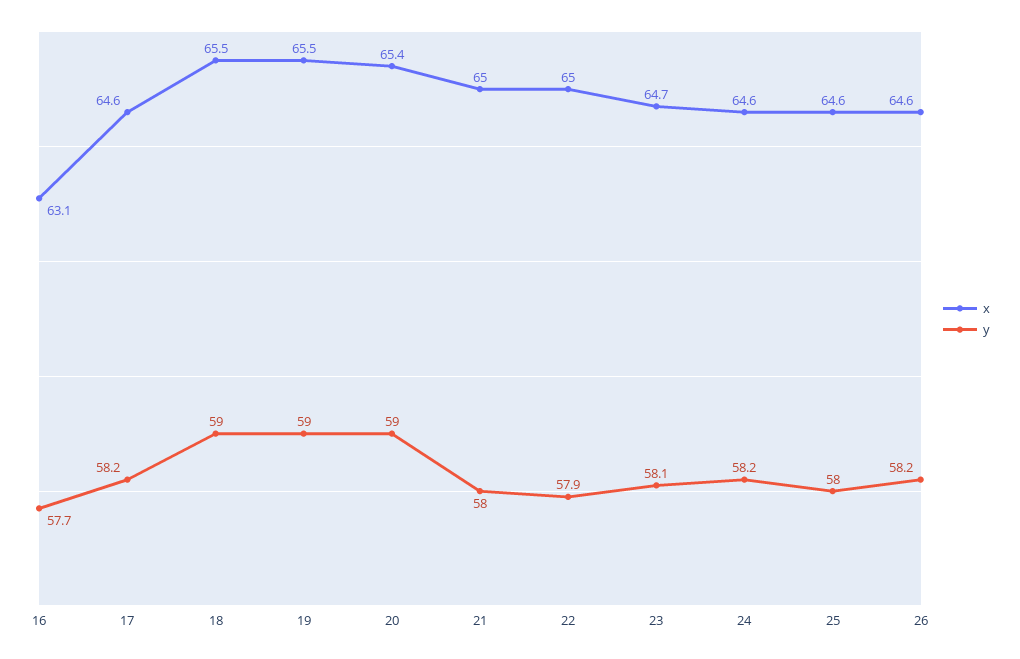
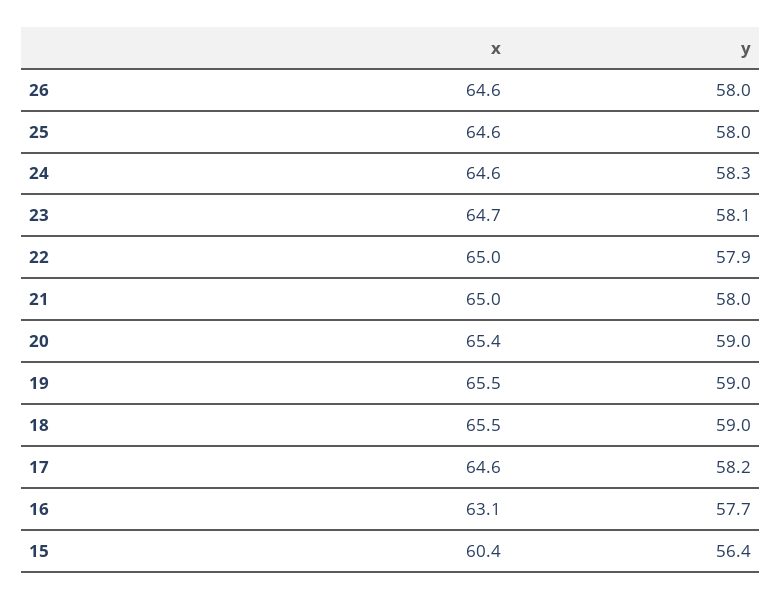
y, 24: 58.2 -> 58.3
y, 26: 58.2 -> 58
x, 15: none -> 60.4
y, 15: none -> 56.4

